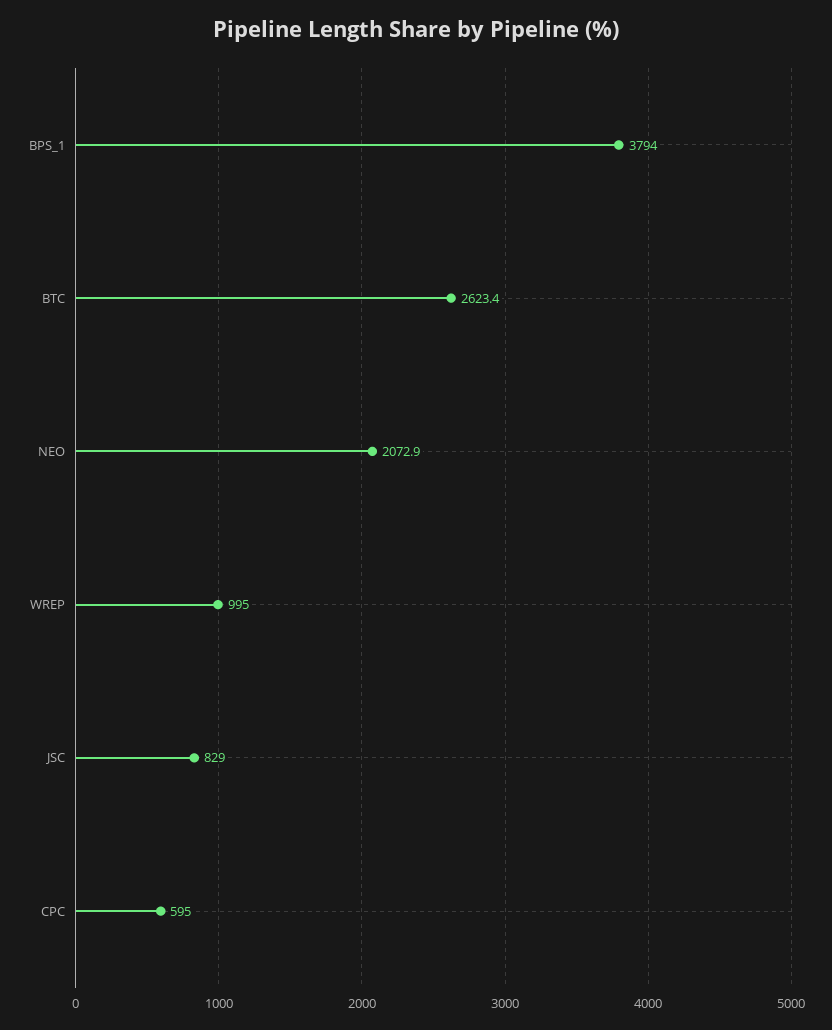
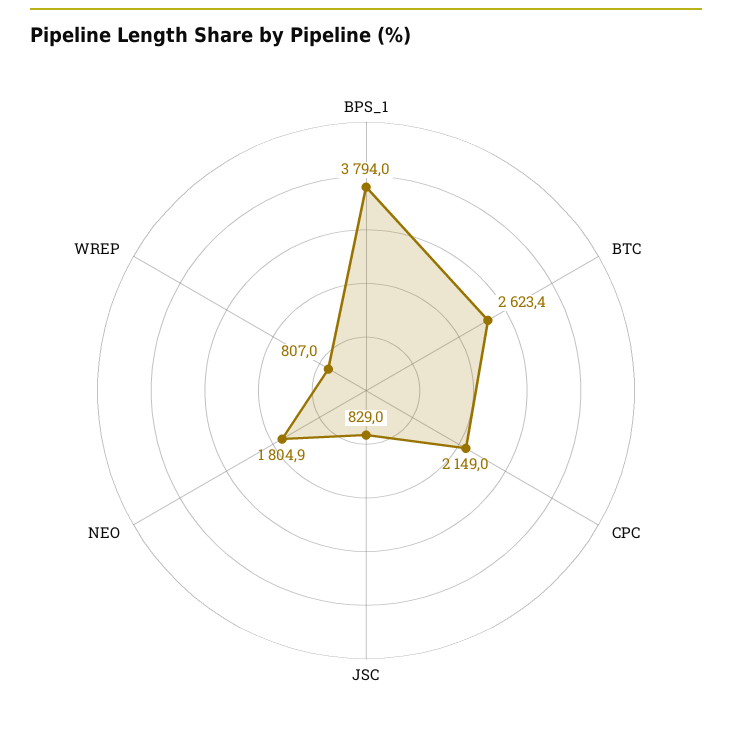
NEO: 2072.9 -> 1804.9
WREP: 995 -> 807
CPC: 595 -> 2149

